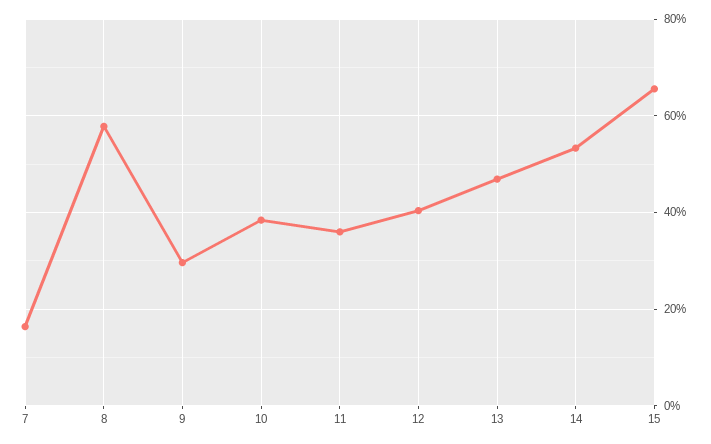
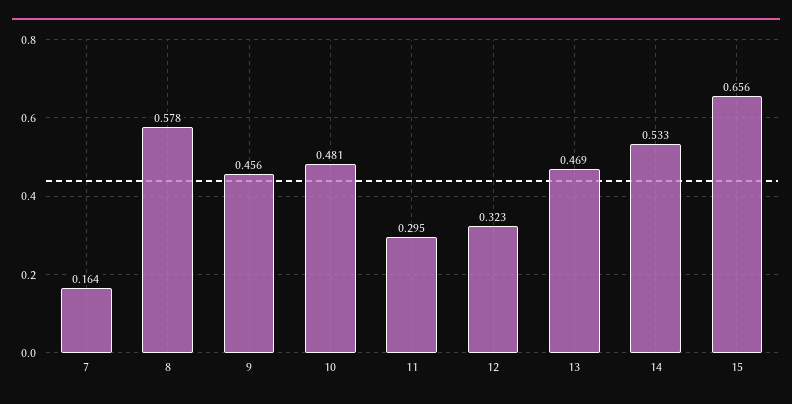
9: 0.3 -> 0.456
10: 0.38 -> 0.481
11: 0.36 -> 0.295
12: 0.4 -> 0.323

